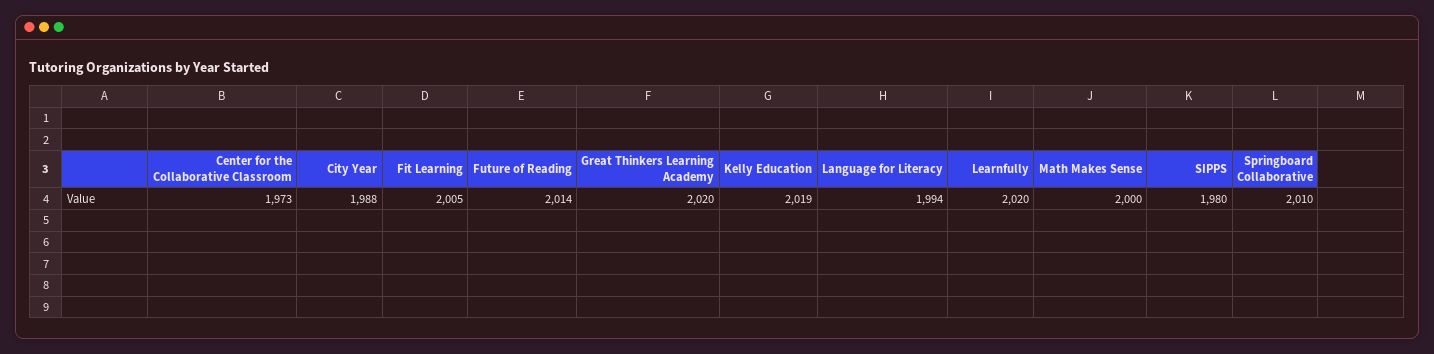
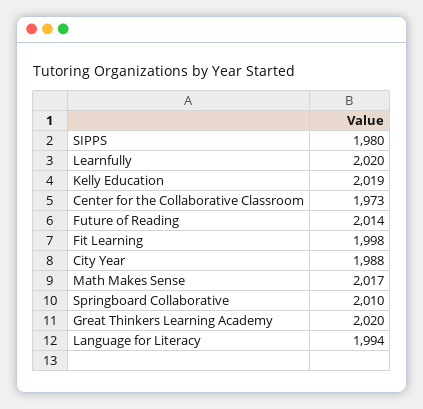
Fit Learning: 2005 -> 1998
Math Makes Sense: 2000 -> 2017

